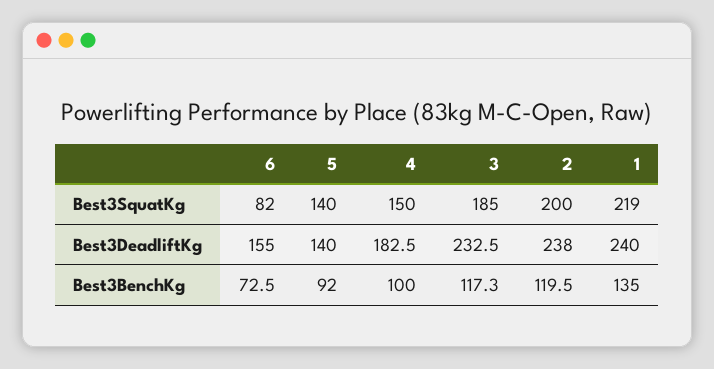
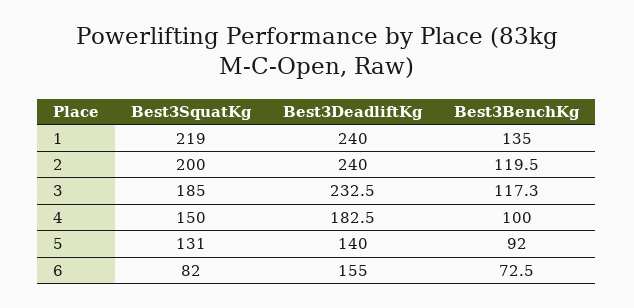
5, Best3SquatKg: 140 -> 131
2, Best3DeadliftKg: 238 -> 240

